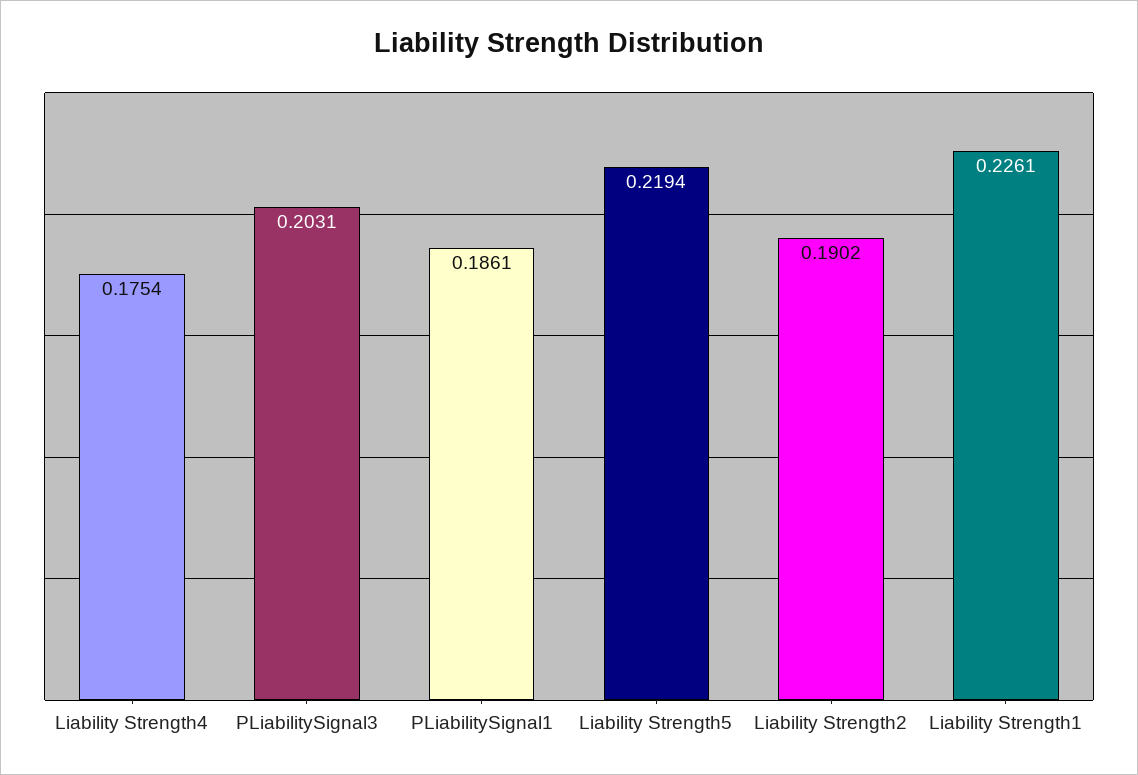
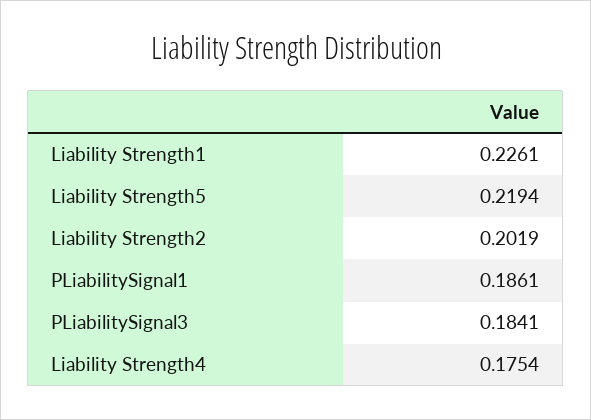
PLiabilitySignal3: 0.2031 -> 0.1841
Liability Strength2: 0.1902 -> 0.2019

